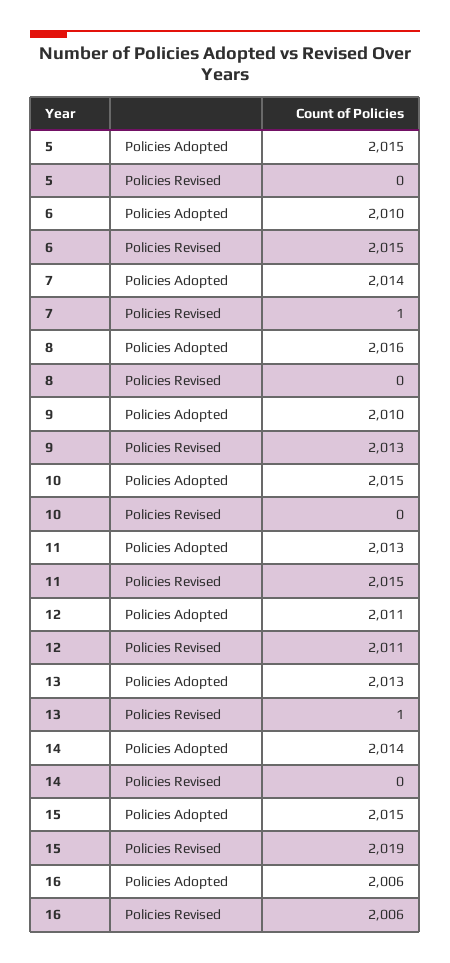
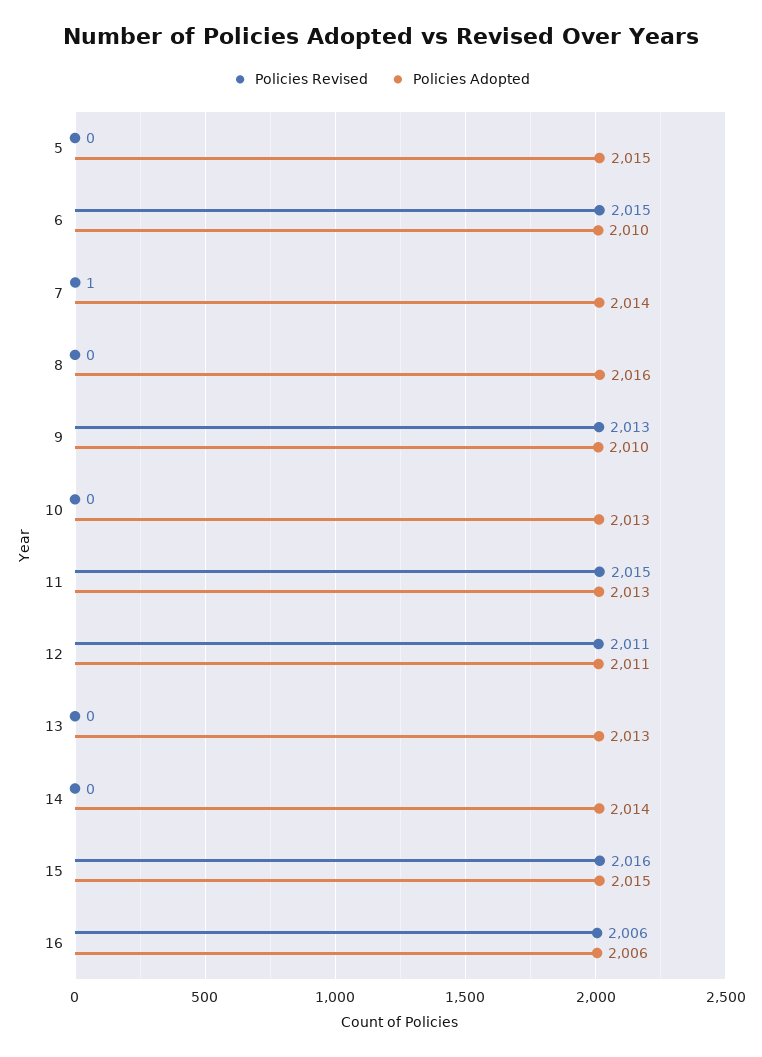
Policies Adopted, 10: 2015 -> 2013
Policies Revised, 13: 1 -> 0
Policies Revised, 15: 2019 -> 2016

